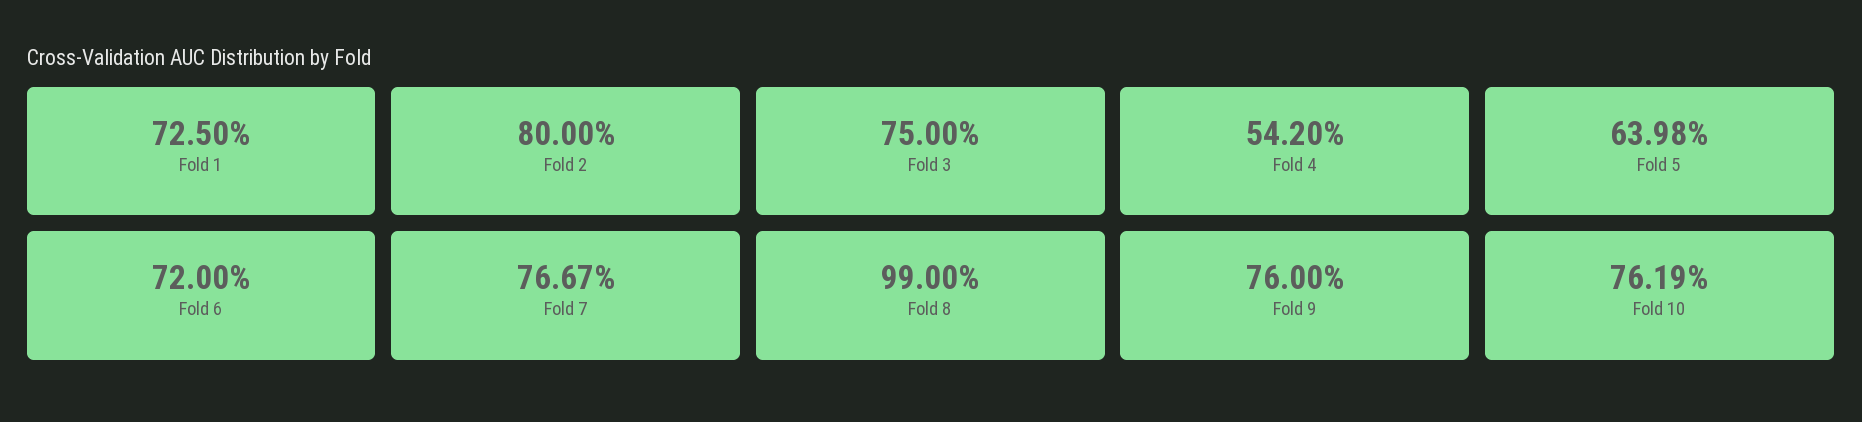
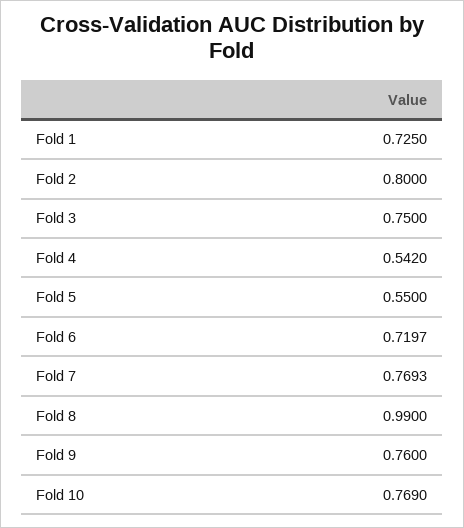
Fold 5: 0.6398 -> 0.55
Fold 6: 0.72 -> 0.7197
Fold 7: 0.7667 -> 0.7693
Fold 10: 0.7619 -> 0.769

